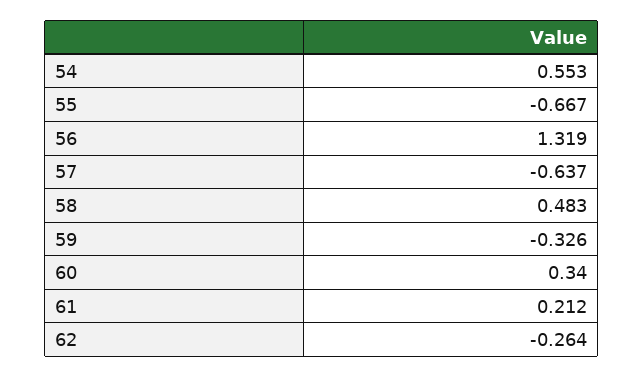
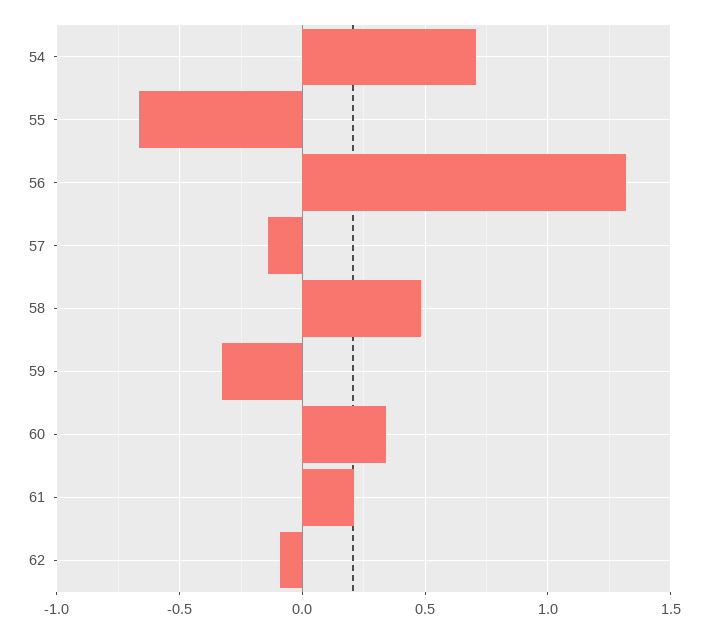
54: 0.553 -> 0.7
57: -0.637 -> -0.15
62: -0.264 -> -0.1

